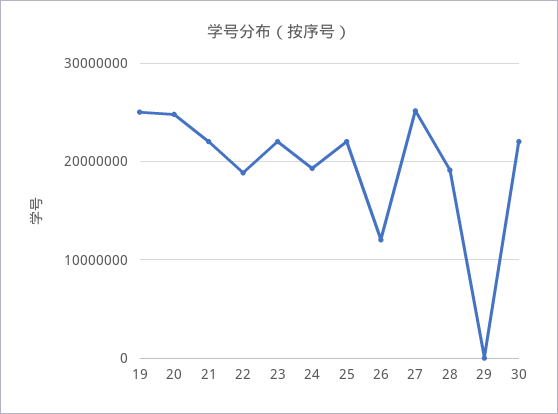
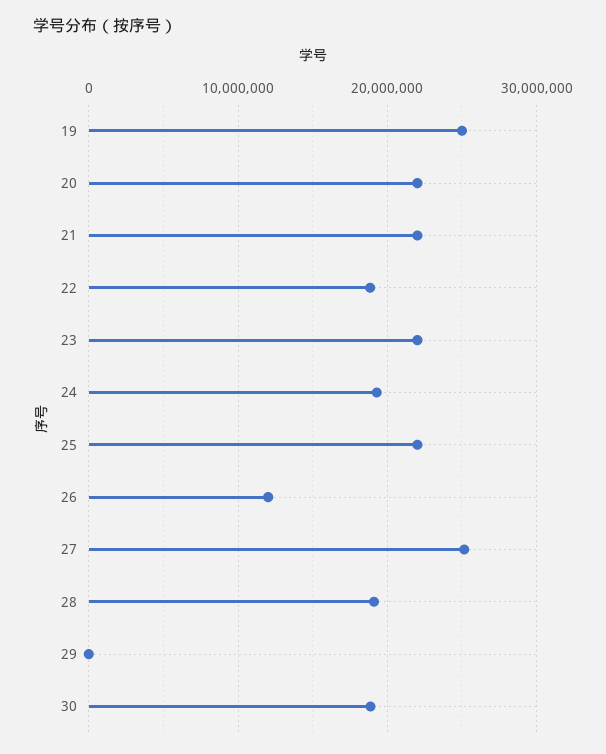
20: 25000000 -> 22000000
30: 22000000 -> 19000000

